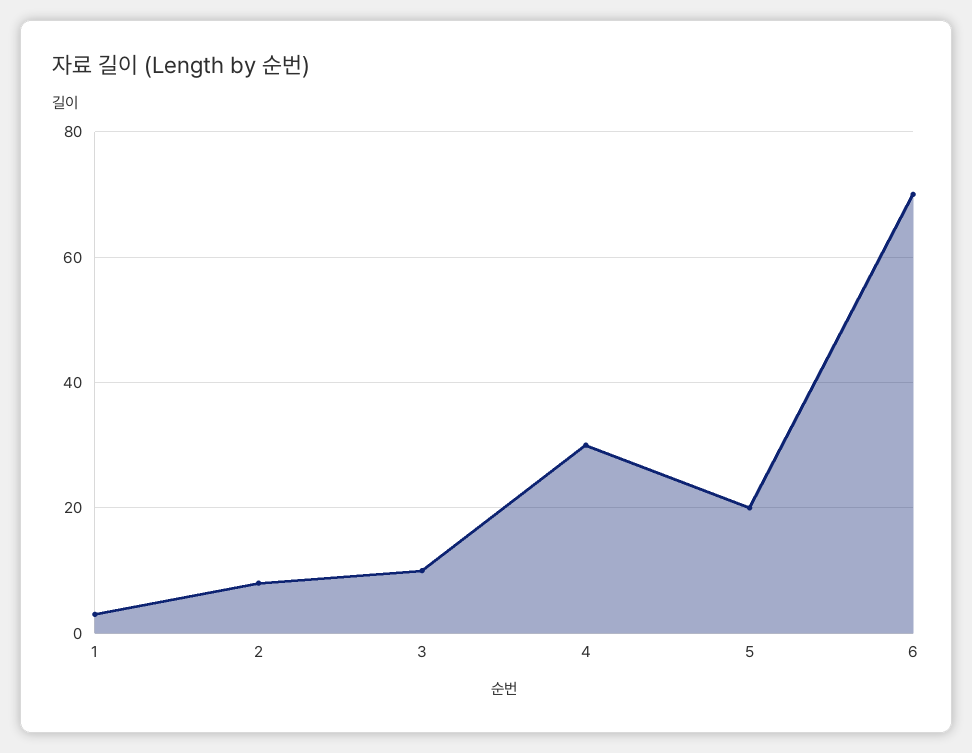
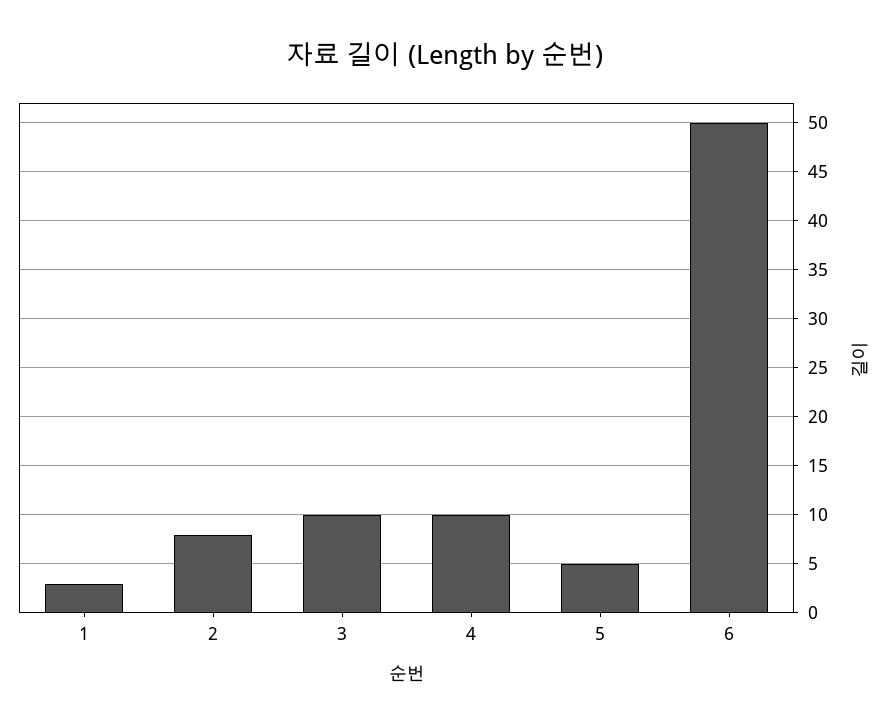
4: 30 -> 10
5: 20 -> 5
6: 70 -> 50

